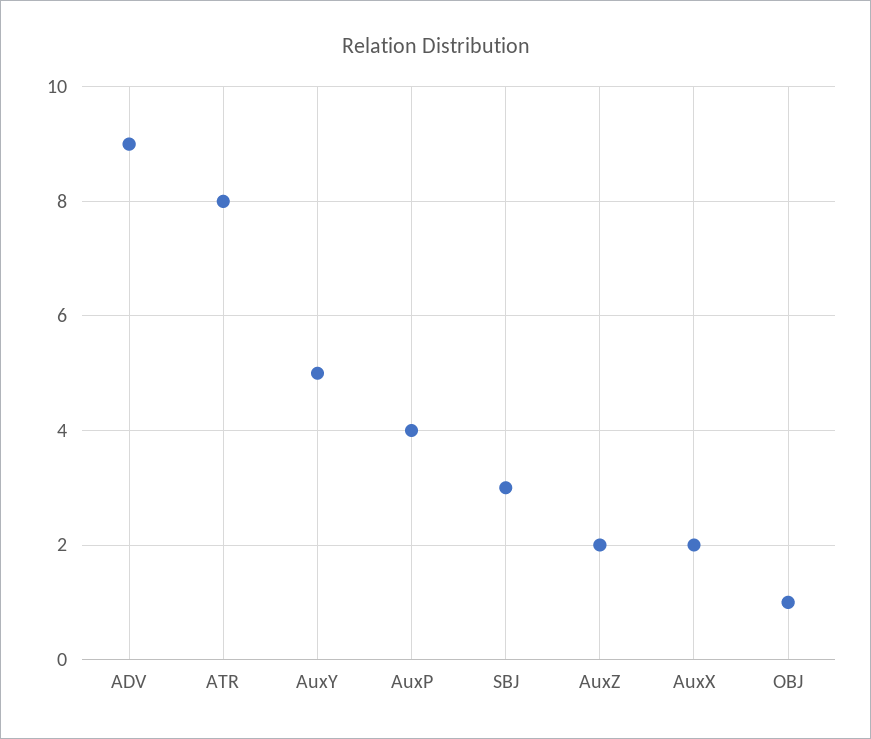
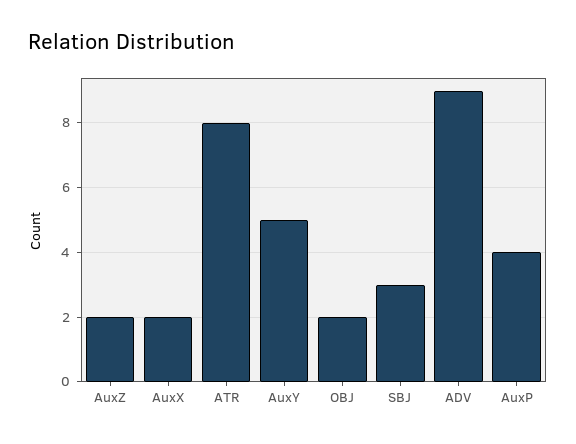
OBJ: 1 -> 2

